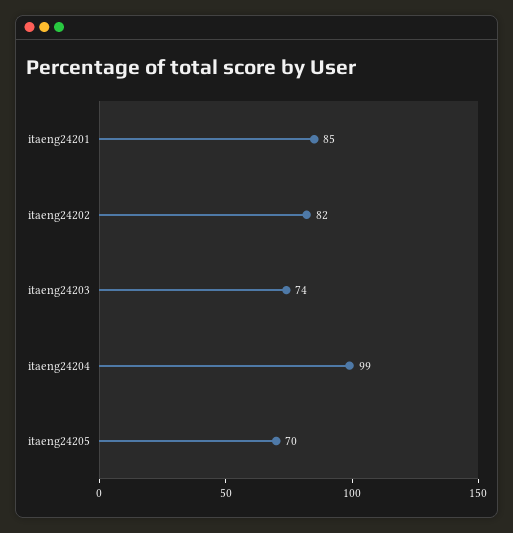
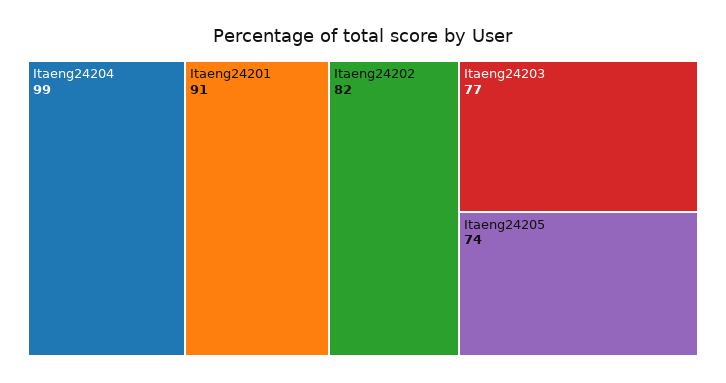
itaeng24201: 85 -> 91
itaeng24203: 74 -> 77
itaeng24205: 70 -> 74

